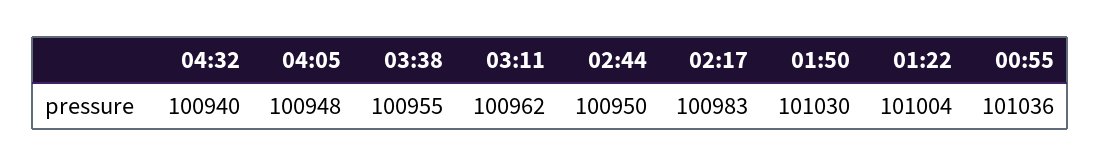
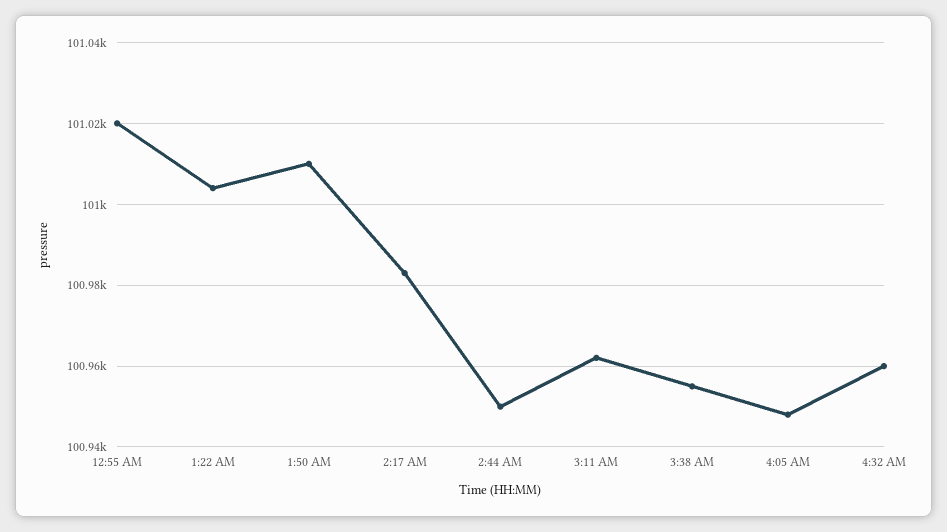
04:32: 100940 -> 100960
01:50: 101030 -> 101010
00:55: 101036 -> 101020

